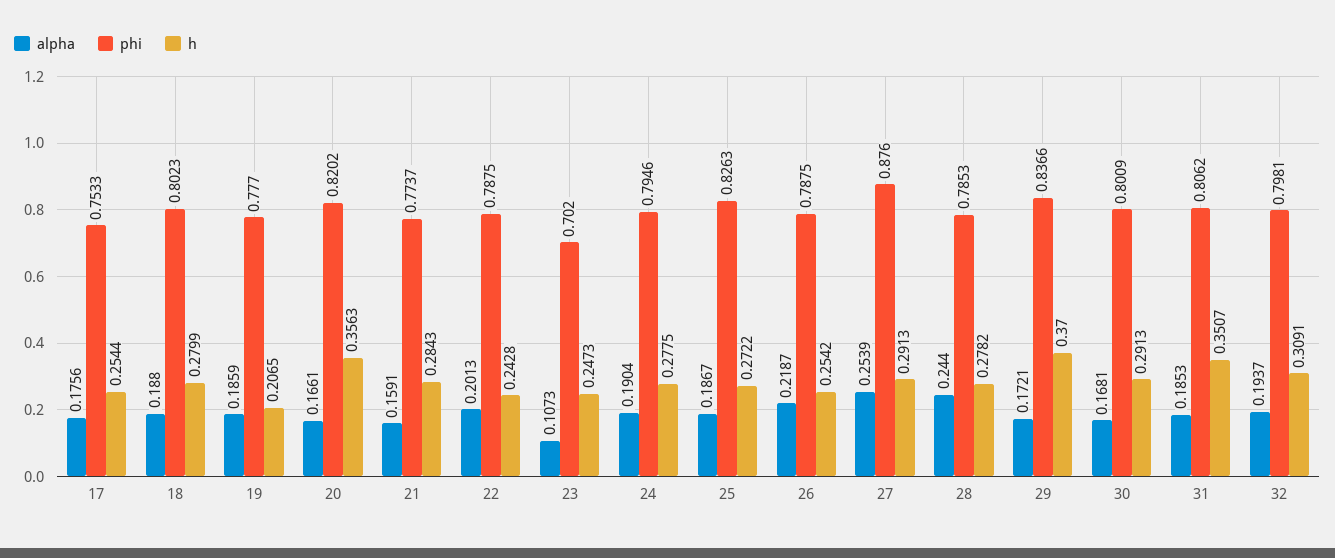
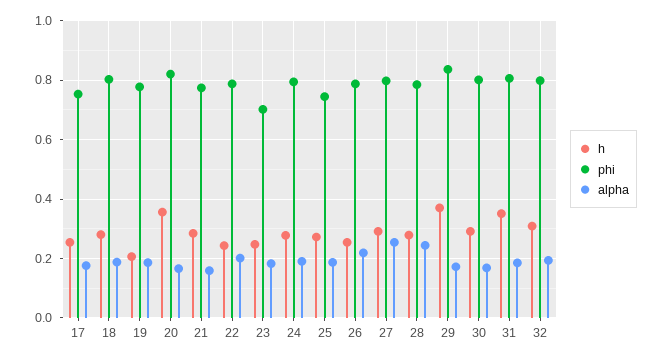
alpha, 23: 0.1073 -> 0.175
phi, 25: 0.8263 -> 0.75
phi, 27: 0.876 -> 0.8

